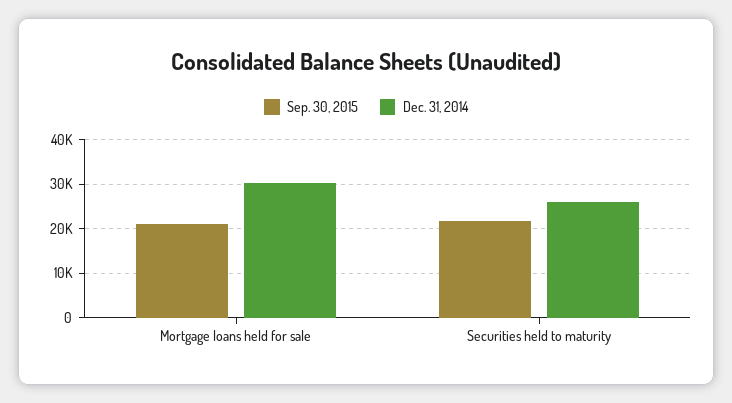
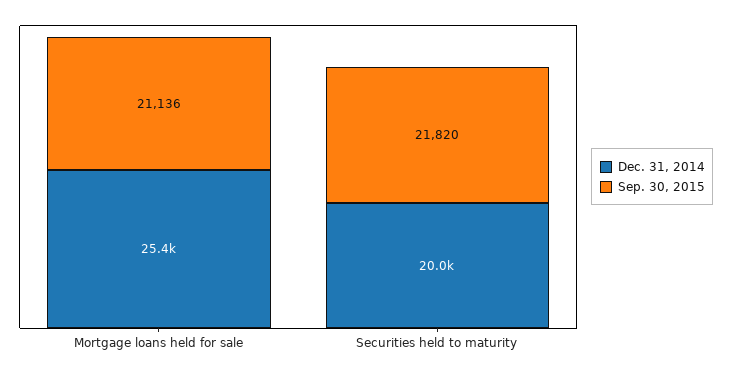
Dec. 31, 2014, Mortgage loans held for sale: 30000 -> 25400
Dec. 31, 2014, Securities held to maturity: 26000 -> 20000

